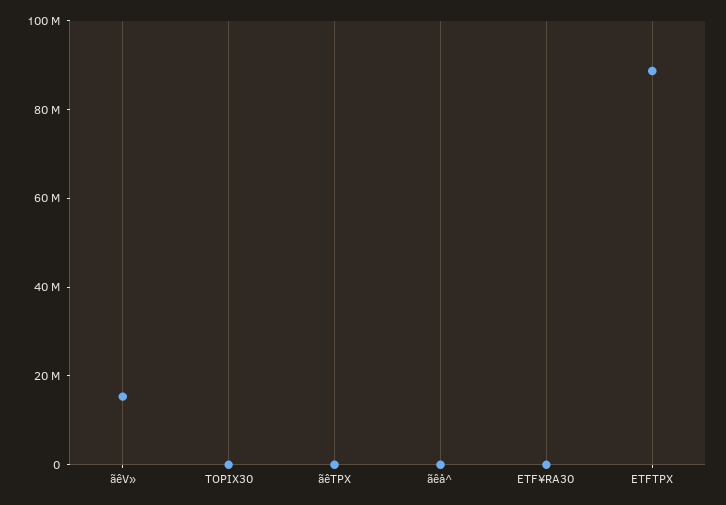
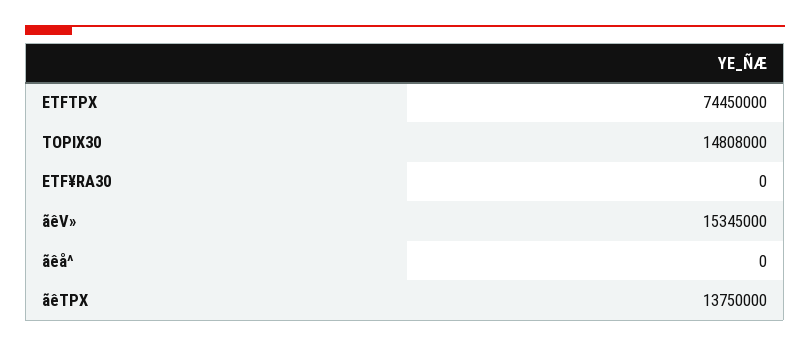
TOPIX30: 0 -> 14808000
ãêTPX: 0 -> 13750000
ETFTPX: 90000000 -> 74450000

